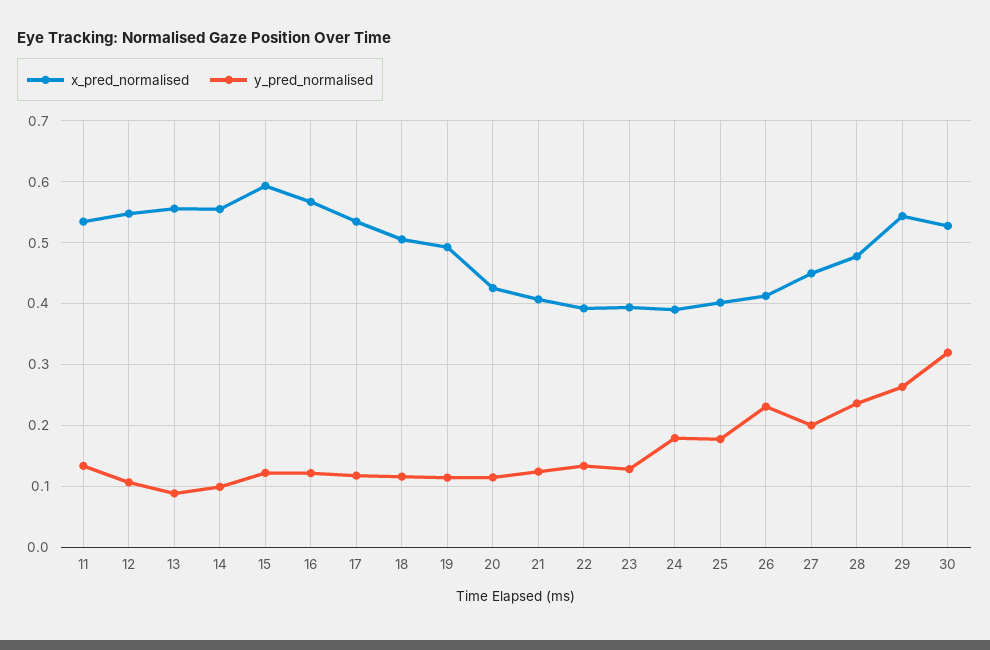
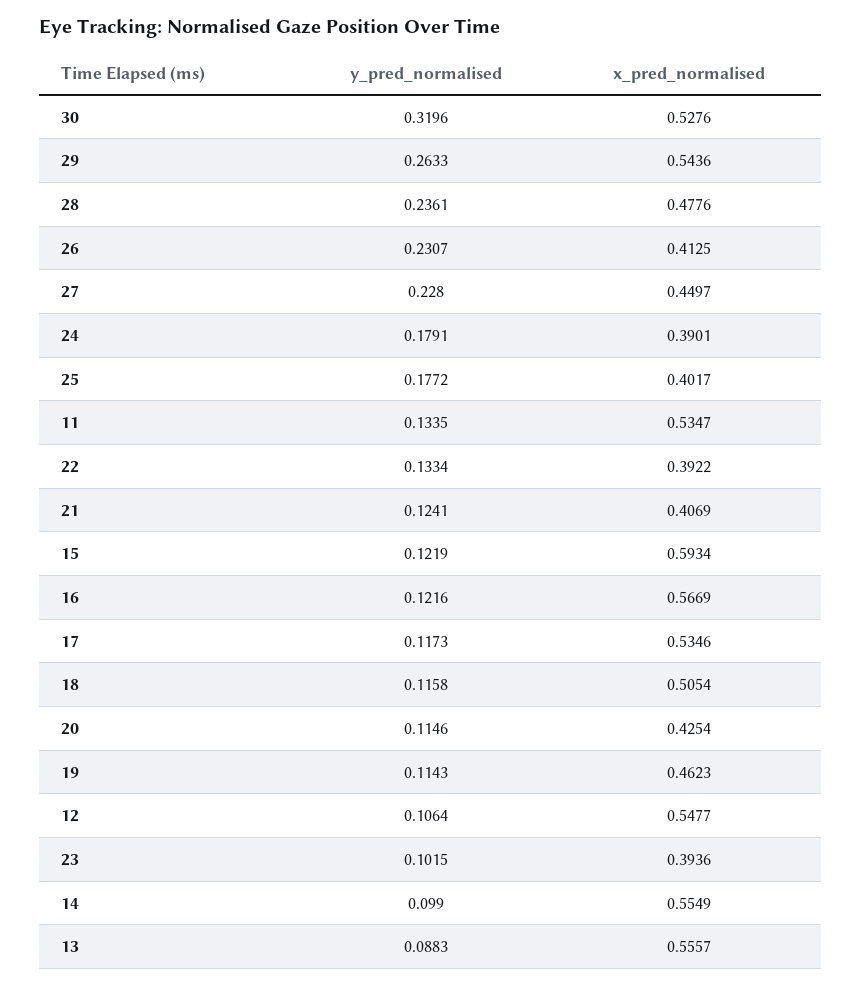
x_pred_normalised, 19: 0.49 -> 0.4623
y_pred_normalised, 23: 0.13 -> 0.1015
y_pred_normalised, 27: 0.2 -> 0.228

